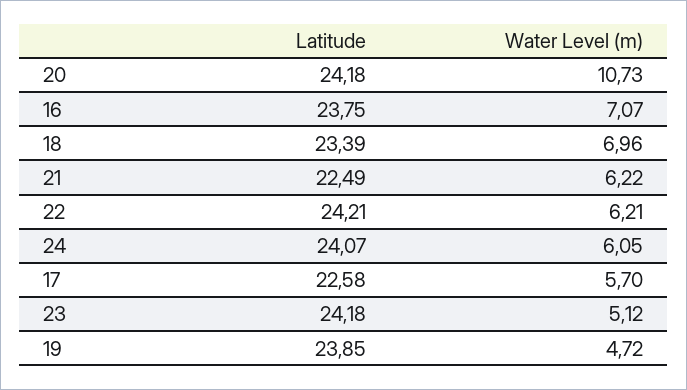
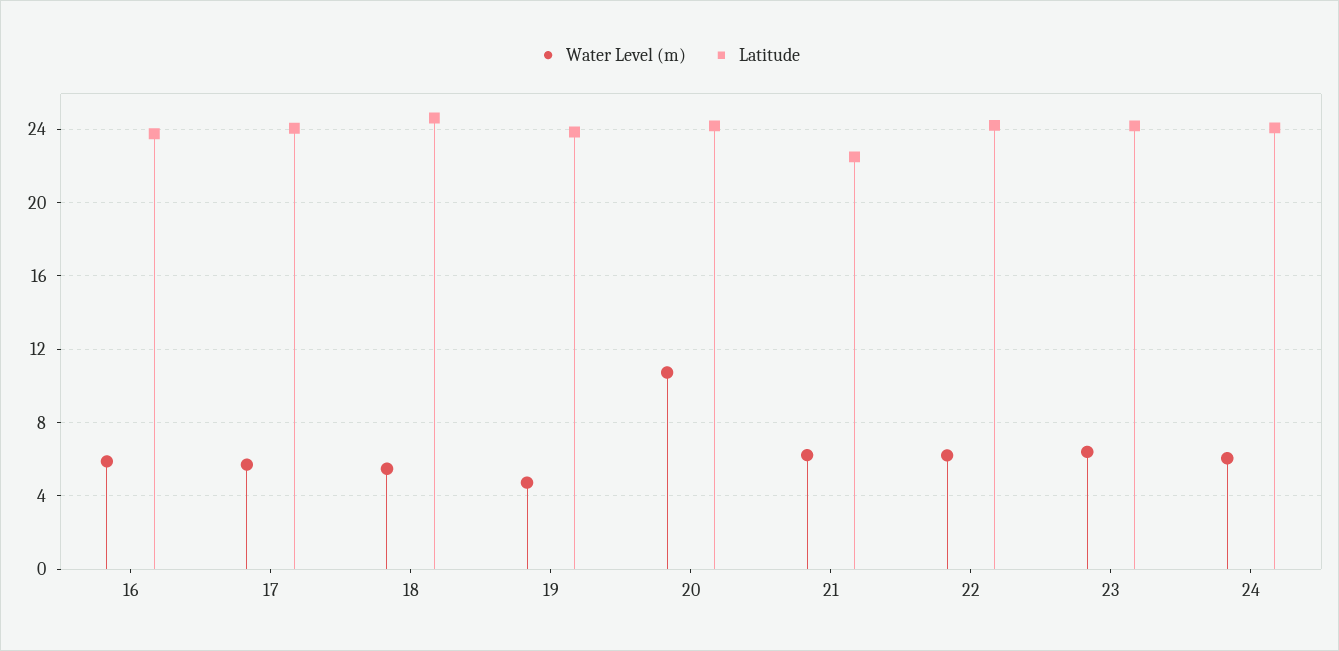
Water Level (m), 16: 7.07 -> 6
Latitude, 18: 23.39 -> 24.5
Water Level (m), 18: 6.96 -> 5.5
Latitude, 17: 22.58 -> 24
Water Level (m), 23: 5.12 -> 6.5

